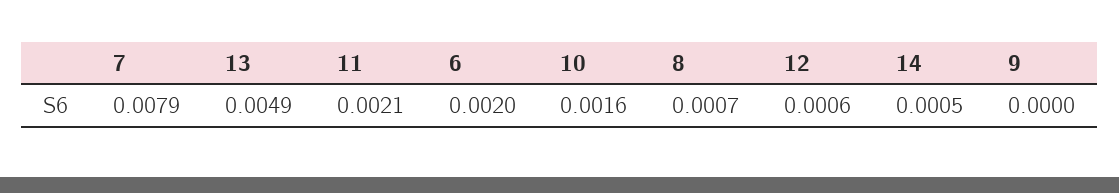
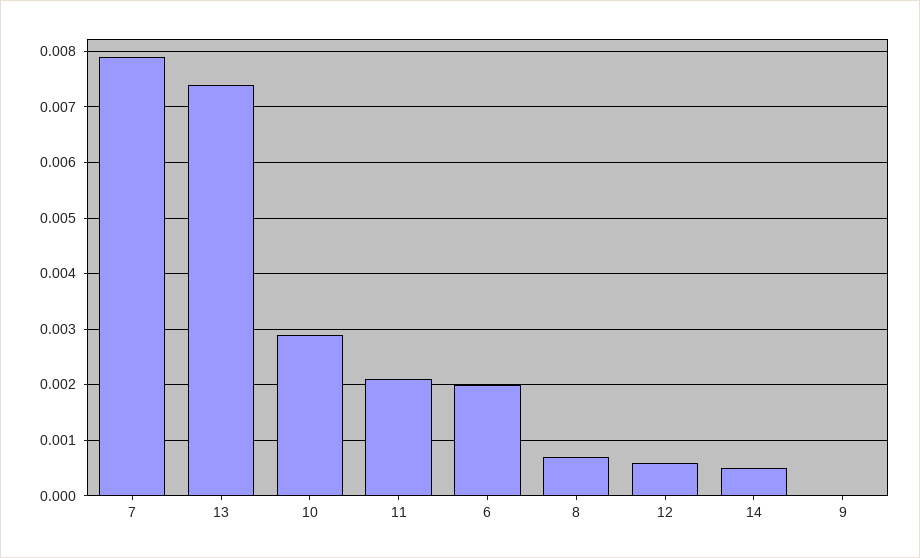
13: 0.0049 -> 0.0075
10: 0.0016 -> 0.003

